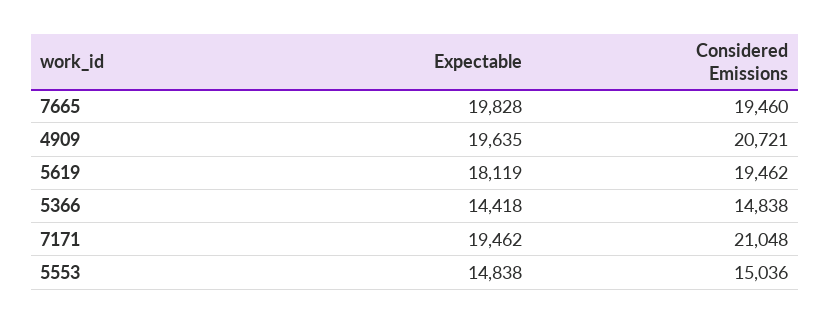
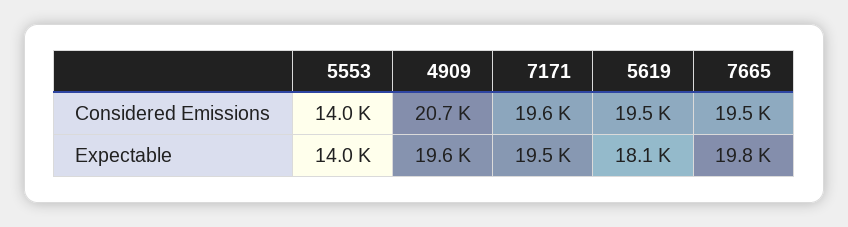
Expectable, 5366: 14418 -> none
Considered Emissions, 5366: 14838 -> none
Considered Emissions, 7171: 21048 -> 19600
Expectable, 5553: 14838 -> 14000
Considered Emissions, 5553: 15036 -> 14000

